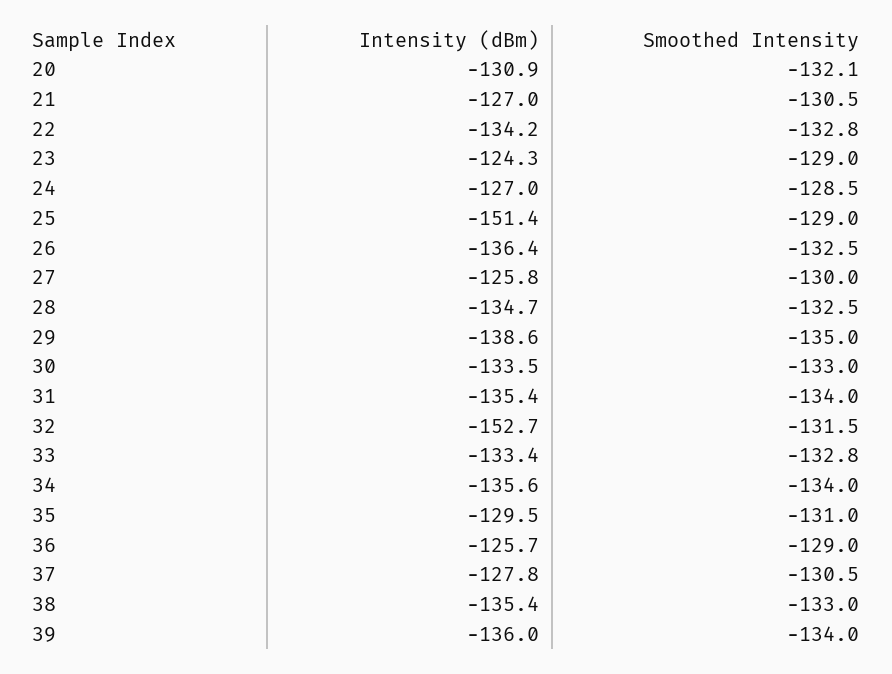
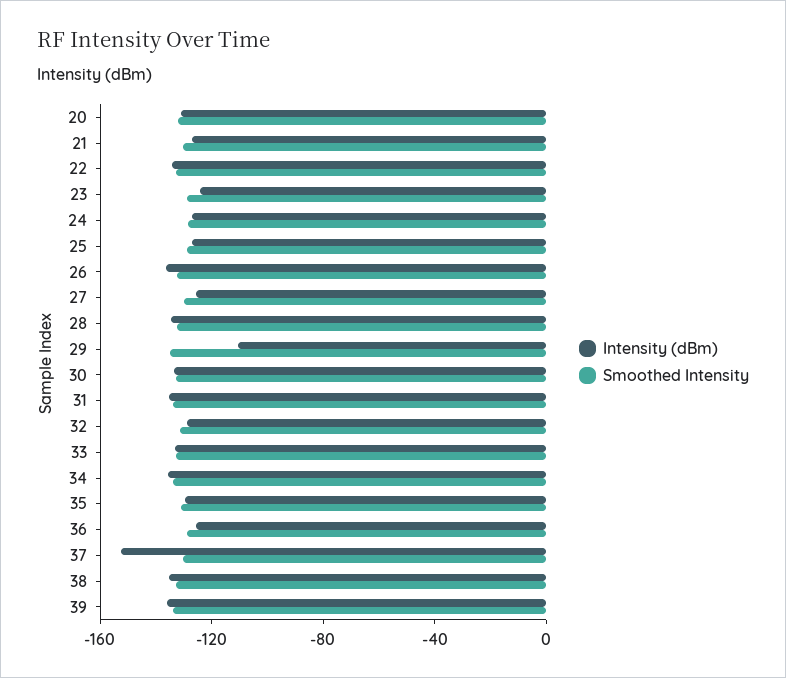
Intensity (dBm), 25: -151.4 -> -130
Intensity (dBm), 29: -138.6 -> -110
Intensity (dBm), 32: -152.7 -> -130
Intensity (dBm), 37: -127.8 -> -150

